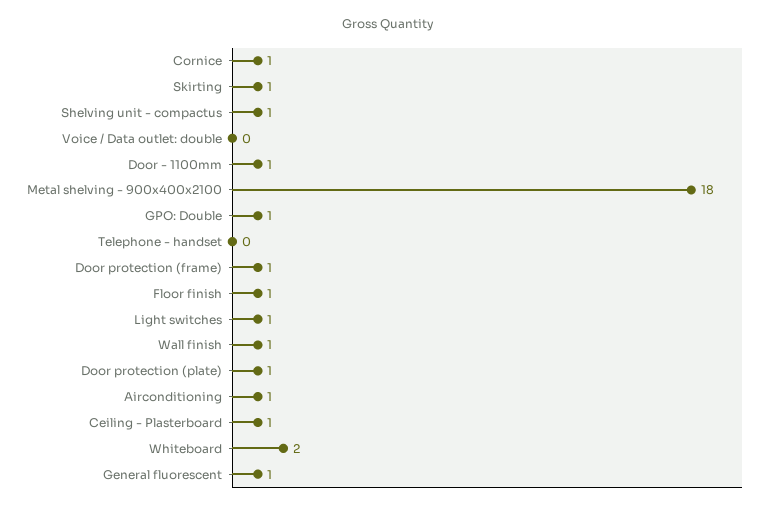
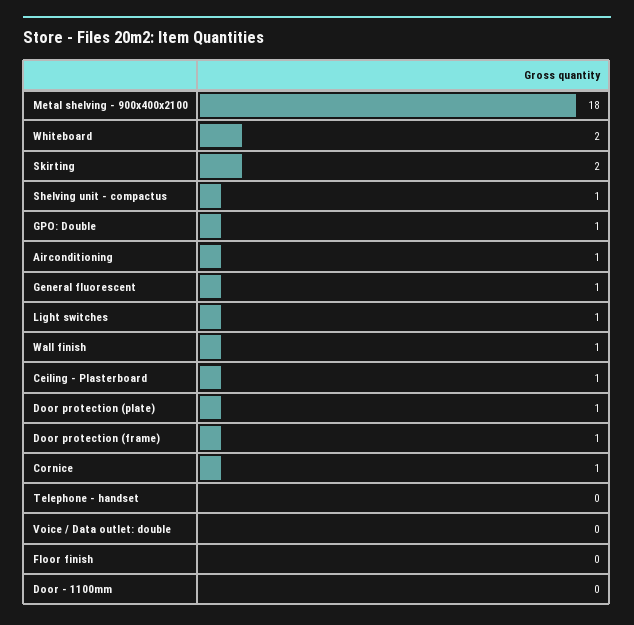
Skirting: 1 -> 2
Door - 1100mm: 1 -> 0
Floor finish: 1 -> 0

